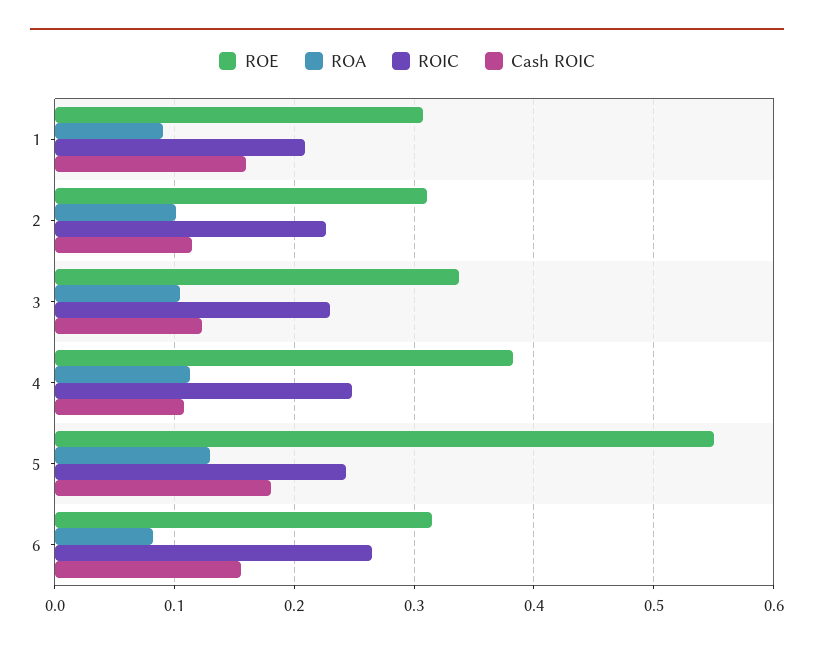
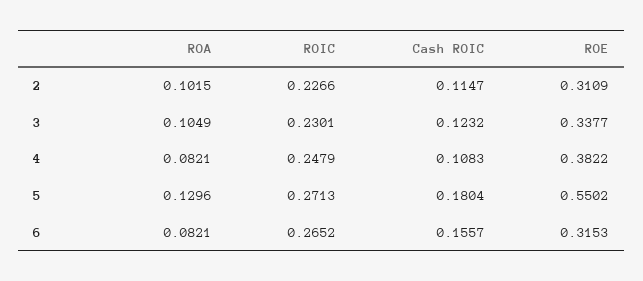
ROE, 1: 0.31 -> none
ROA, 1: 0.09 -> none
ROIC, 1: 0.21 -> none
Cash ROIC, 1: 0.16 -> none
ROA, 4: 0.11 -> 0.0821
ROIC, 5: 0.24 -> 0.2713

